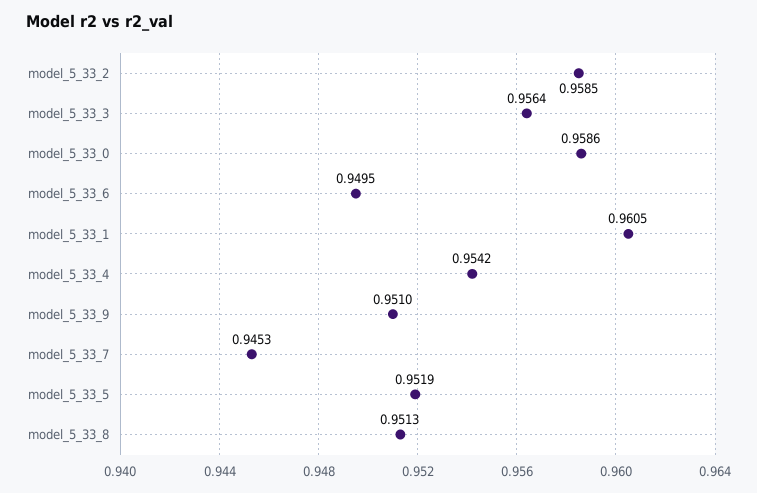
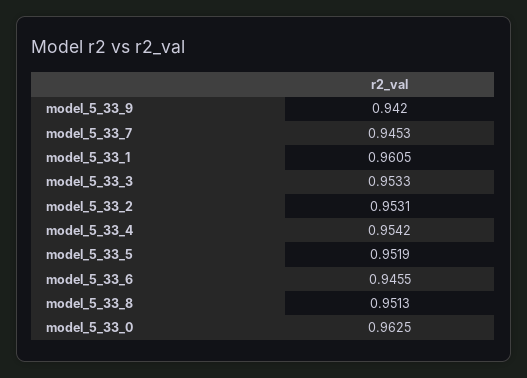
model_5_33_2: 0.9585 -> 0.9531
model_5_33_3: 0.9564 -> 0.9533
model_5_33_0: 0.9586 -> 0.9625
model_5_33_6: 0.9495 -> 0.9455
model_5_33_9: 0.951 -> 0.942

